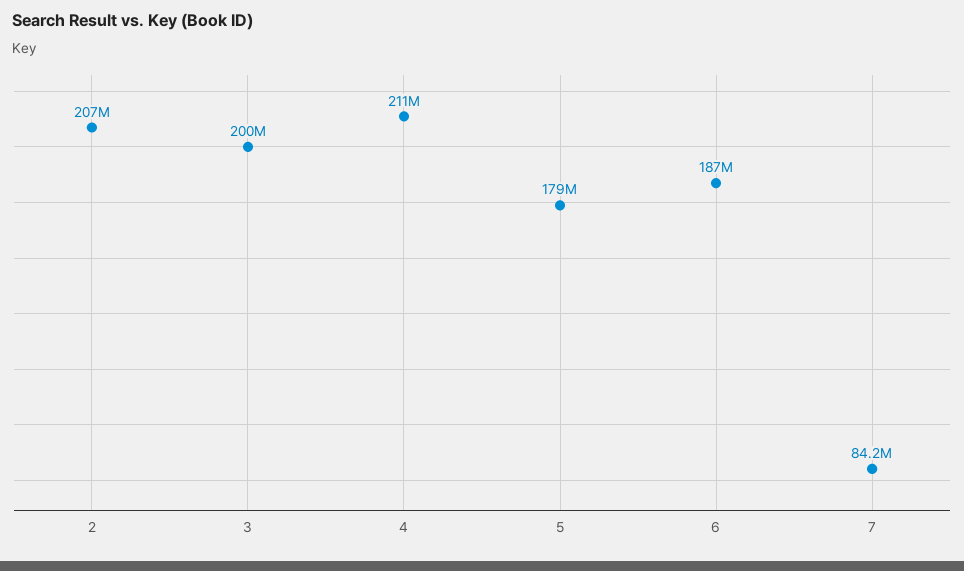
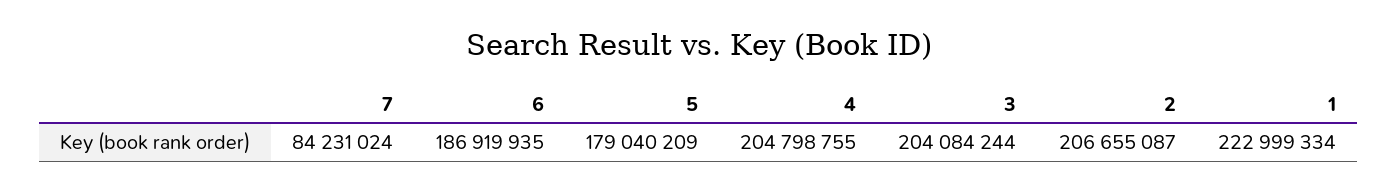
3: 200000000 -> 204084244
4: 211000000 -> 204798755
1: none -> 222999334

